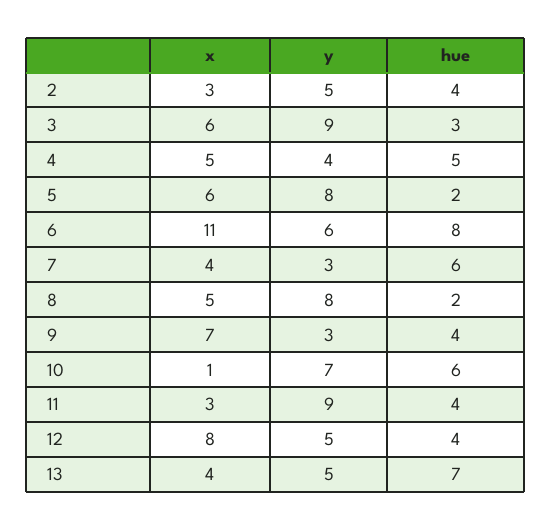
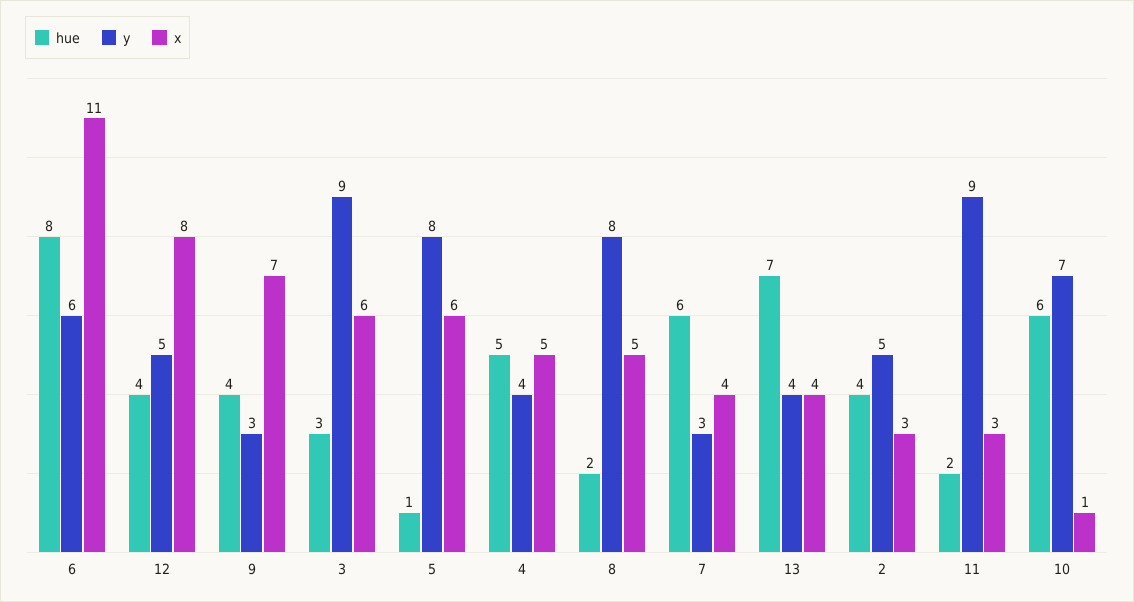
hue, 5: 2 -> 1
hue, 11: 4 -> 2
y, 13: 5 -> 4

